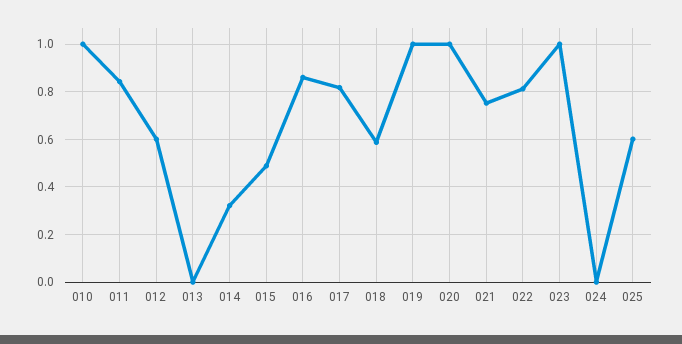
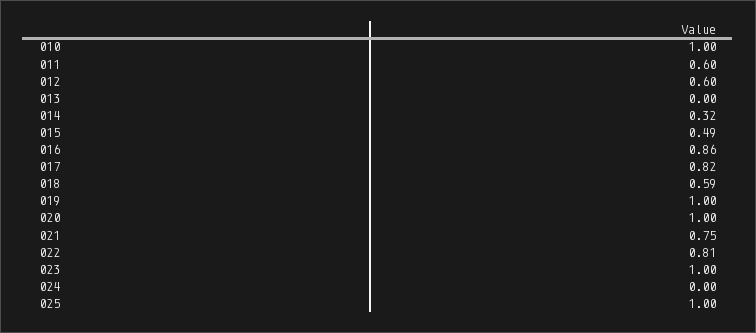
011: 0.85 -> 0.6
025: 0.6 -> 1

